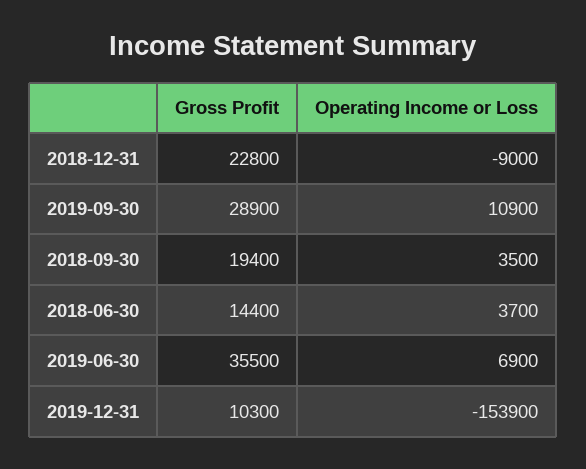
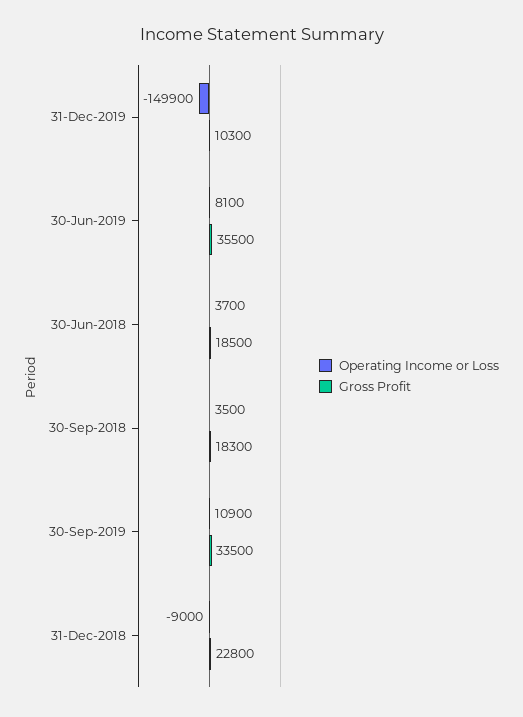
Gross Profit, 2019-09-30: 28900 -> 33500
Gross Profit, 2018-09-30: 19400 -> 18300
Gross Profit, 2018-06-30: 14400 -> 18500
Operating Income or Loss, 2019-06-30: 6900 -> 8100
Operating Income or Loss, 2019-12-31: -153900 -> -149900

